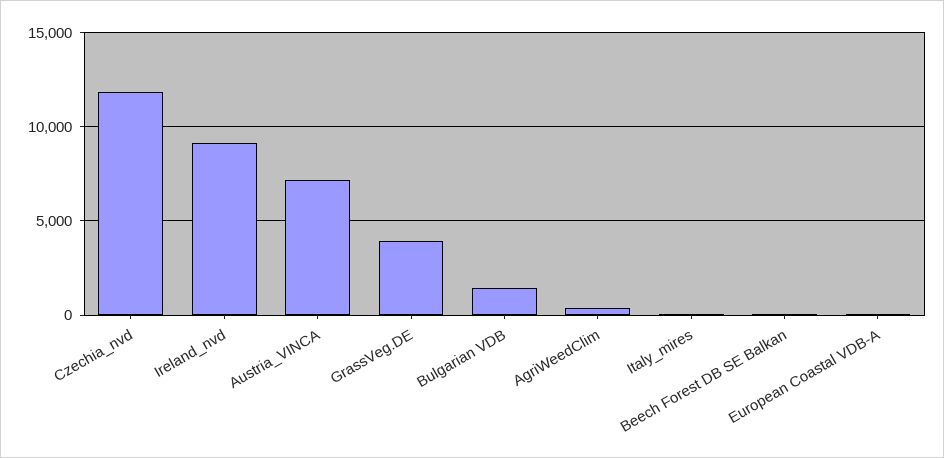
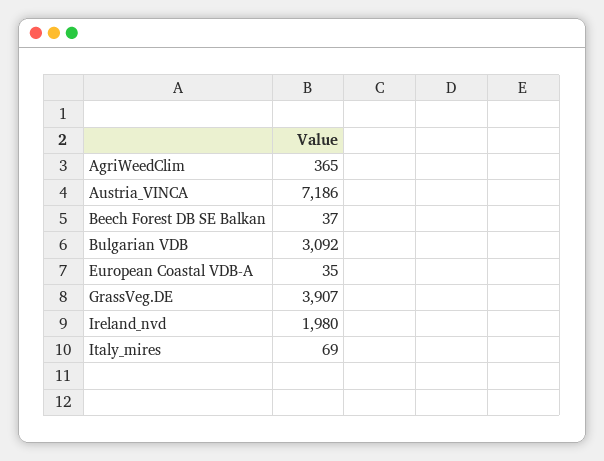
Czechia_nvd: 12000 -> none
Ireland_nvd: 9000 -> 1980
Bulgarian VDB: 1500 -> 3092

